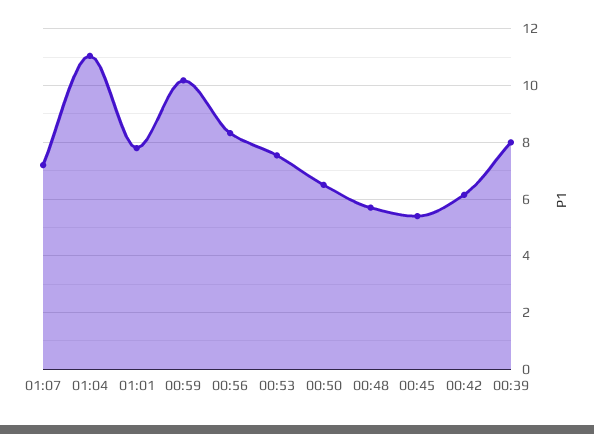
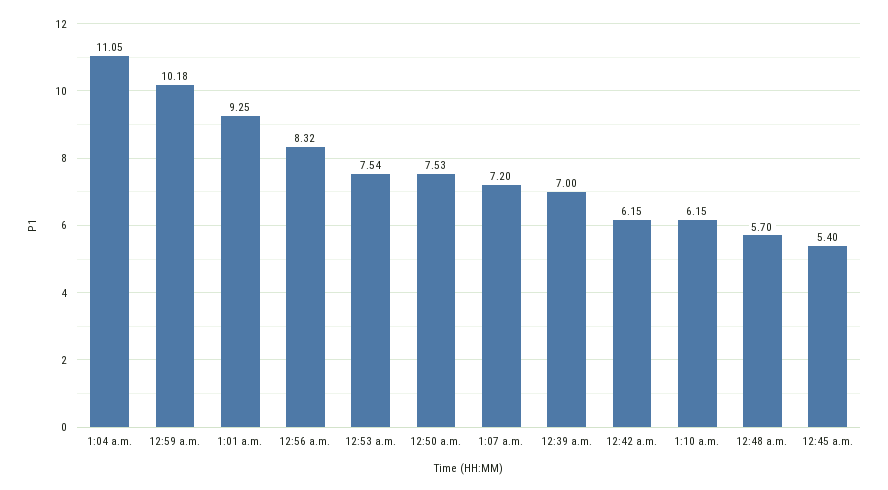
01:01: 7.75 -> 9.25
00:50: 6.5 -> 7.53
00:39: 8 -> 7
1:10 a.m.: none -> 6.15

